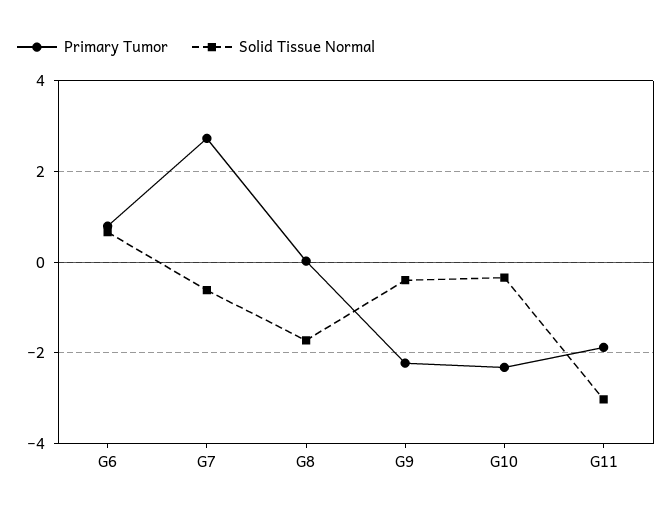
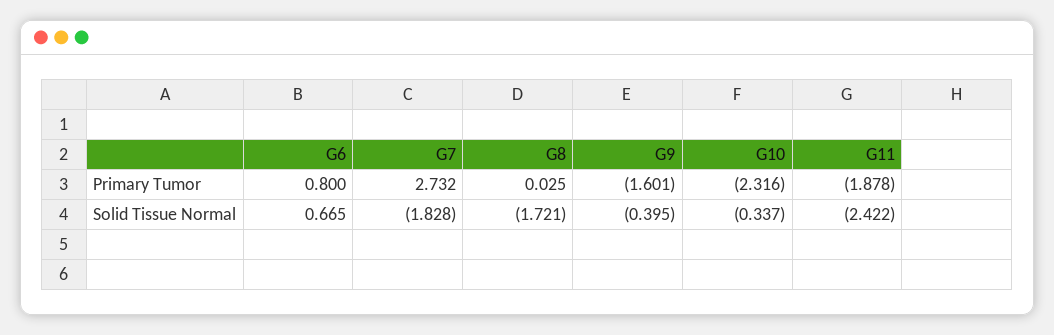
Solid Tissue Normal, G7: -0.6 -> -1.828
Primary Tumor, G9: -2.2 -> -1.601
Solid Tissue Normal, G11: -3 -> -2.422

